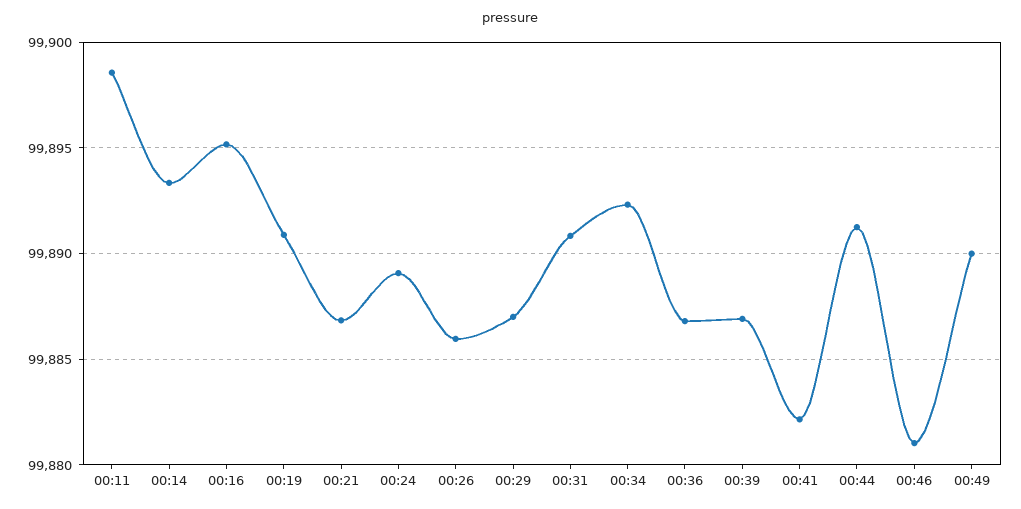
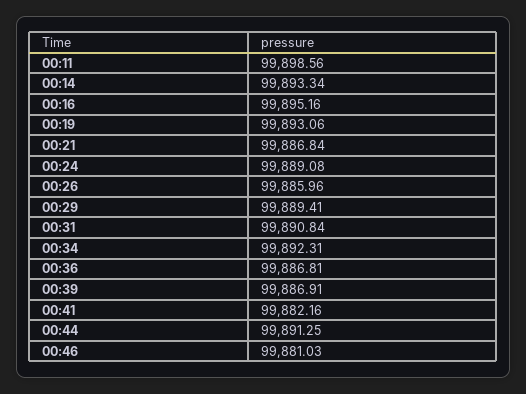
00:19: 99891 -> 99893.06
00:29: 99887 -> 99889.41
00:49: 99890 -> none

